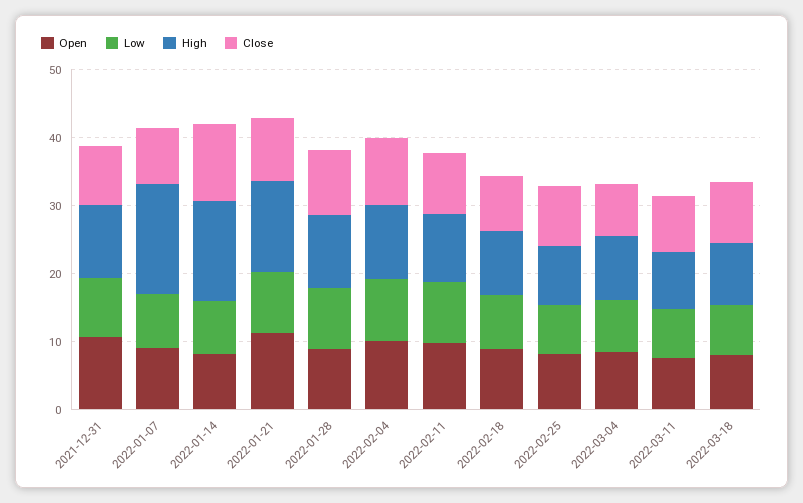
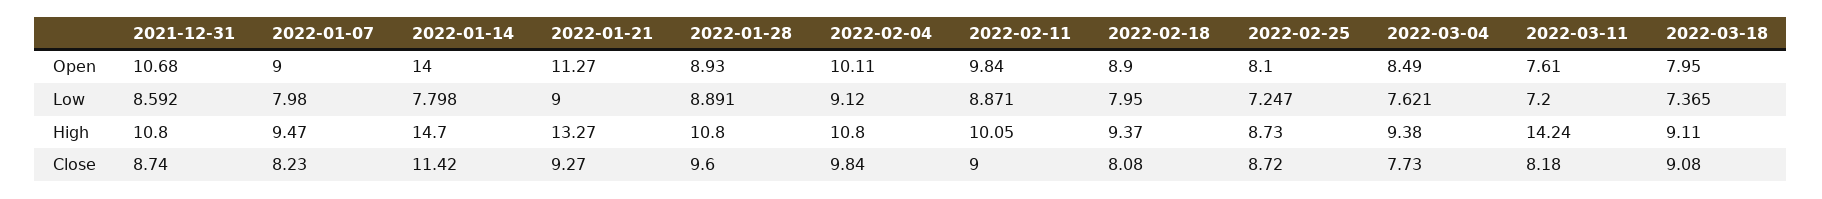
High, 2022-01-07: 16 -> 9.47
Open, 2022-01-14: 8 -> 14
High, 2022-03-11: 8 -> 14.24

